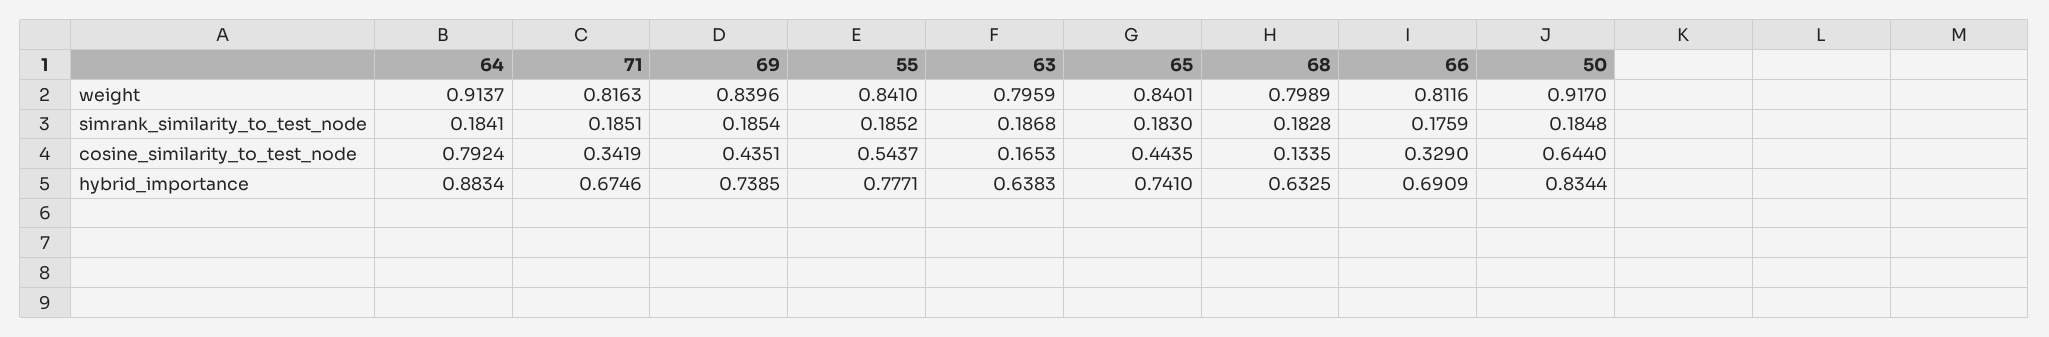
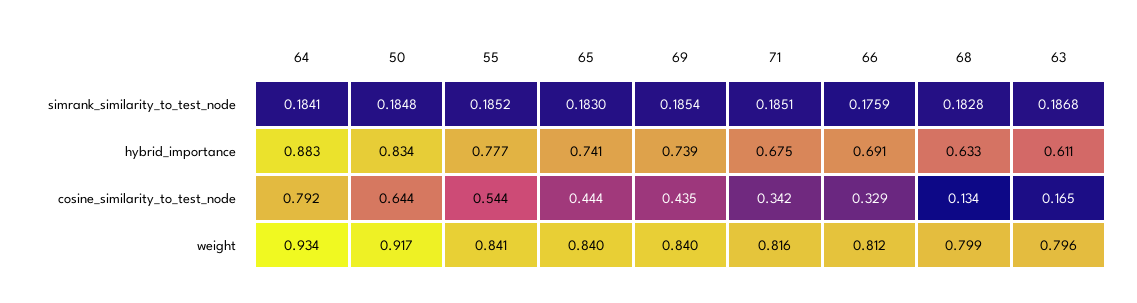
64, weight: 0.9137 -> 0.934
63, hybrid_importance: 0.6383 -> 0.611

